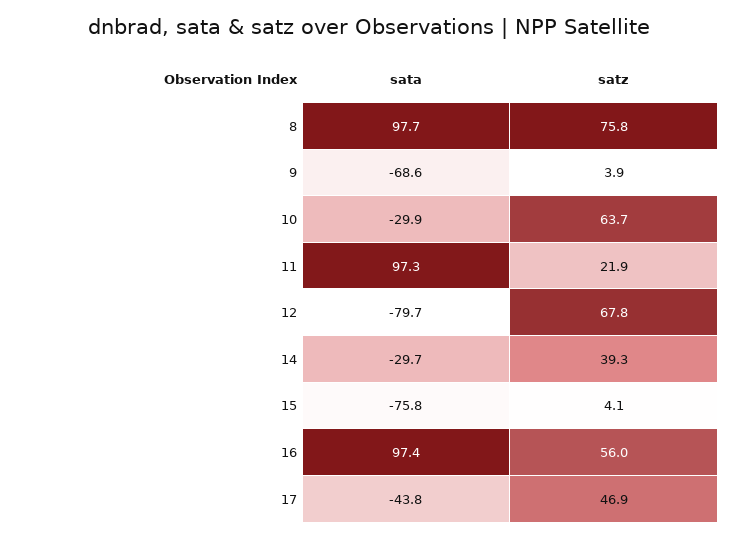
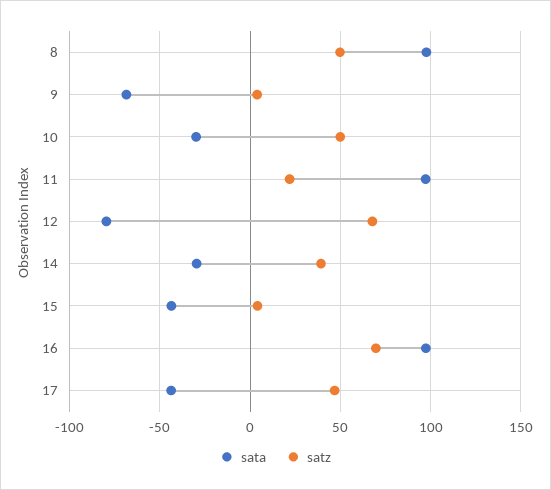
satz, 8: 75.8 -> 50
satz, 10: 63.7 -> 50
sata, 15: -75.8 -> -45
satz, 16: 56 -> 70

